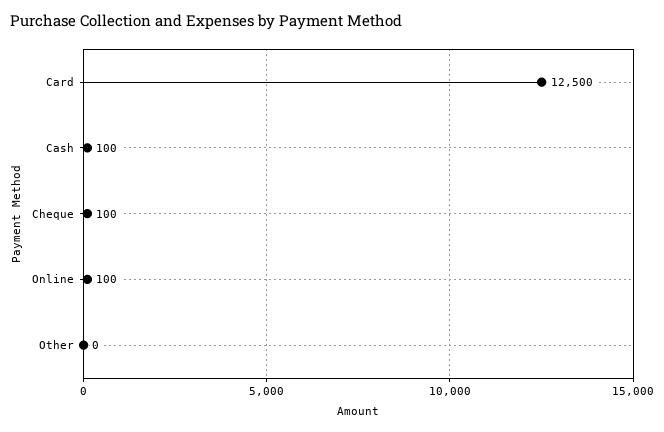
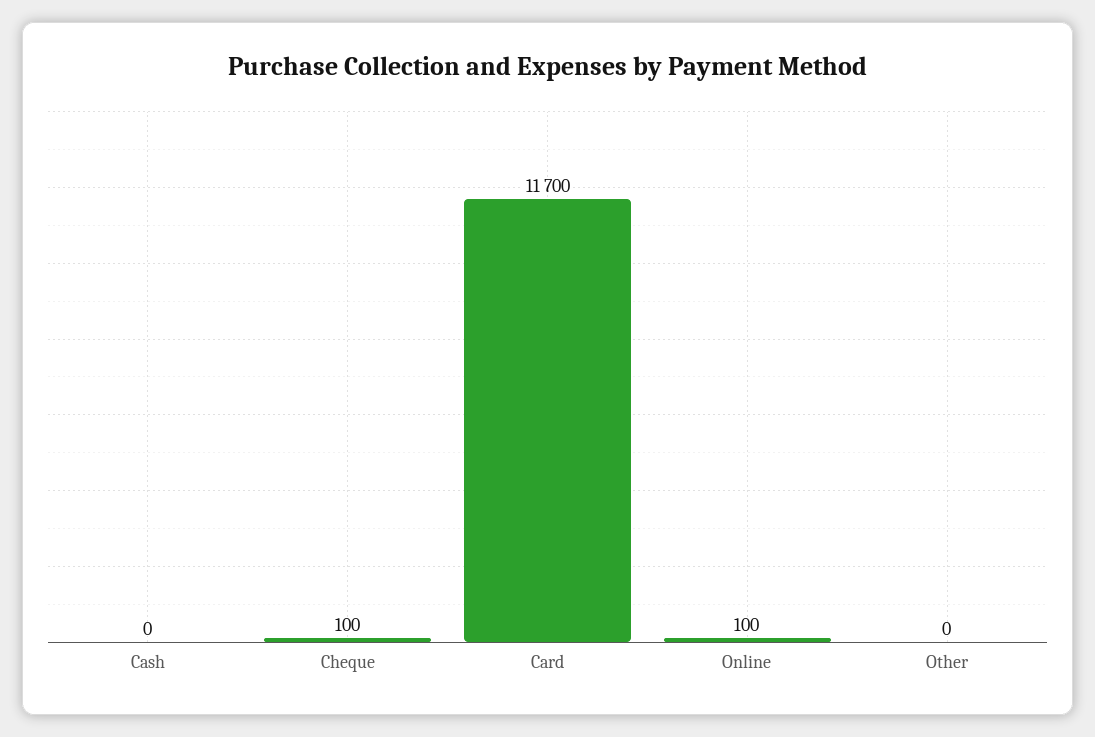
Card: 12500 -> 11700
Cash: 100 -> 0

